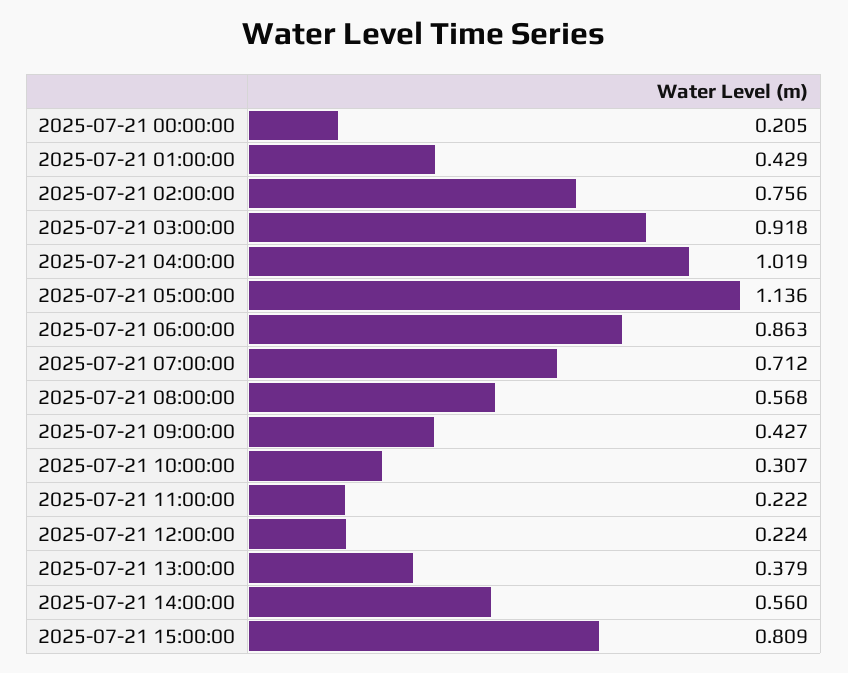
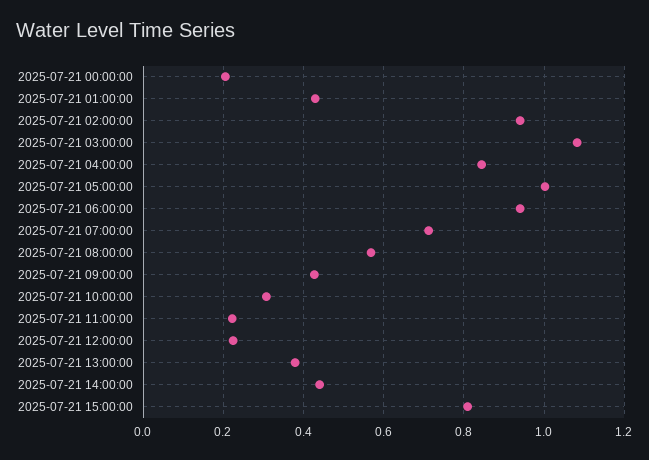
2025-07-21 02:00:00: 0.756 -> 0.94
2025-07-21 03:00:00: 0.918 -> 1.08
2025-07-21 04:00:00: 1.019 -> 0.84
2025-07-21 05:00:00: 1.136 -> 1
2025-07-21 06:00:00: 0.863 -> 0.94
2025-07-21 14:00:00: 0.56 -> 0.44

